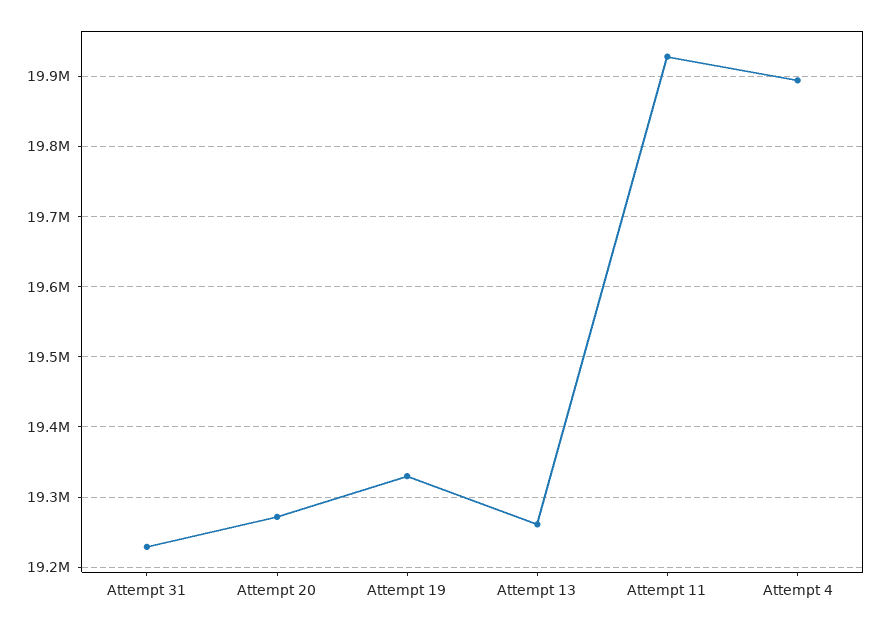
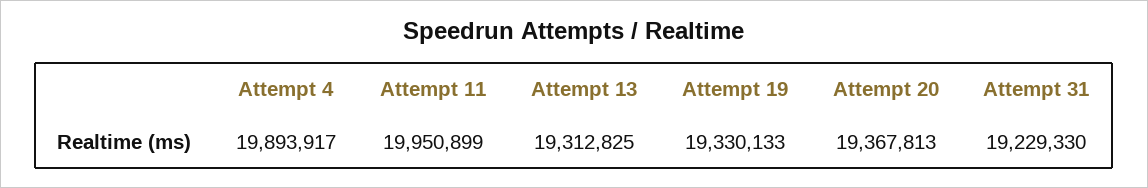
Attempt 20: 19270000 -> 19367813
Attempt 13: 19260000 -> 19312825
Attempt 11: 19930000 -> 19950899

